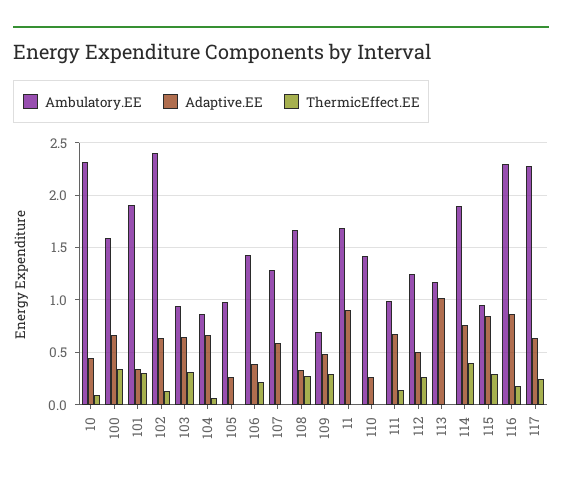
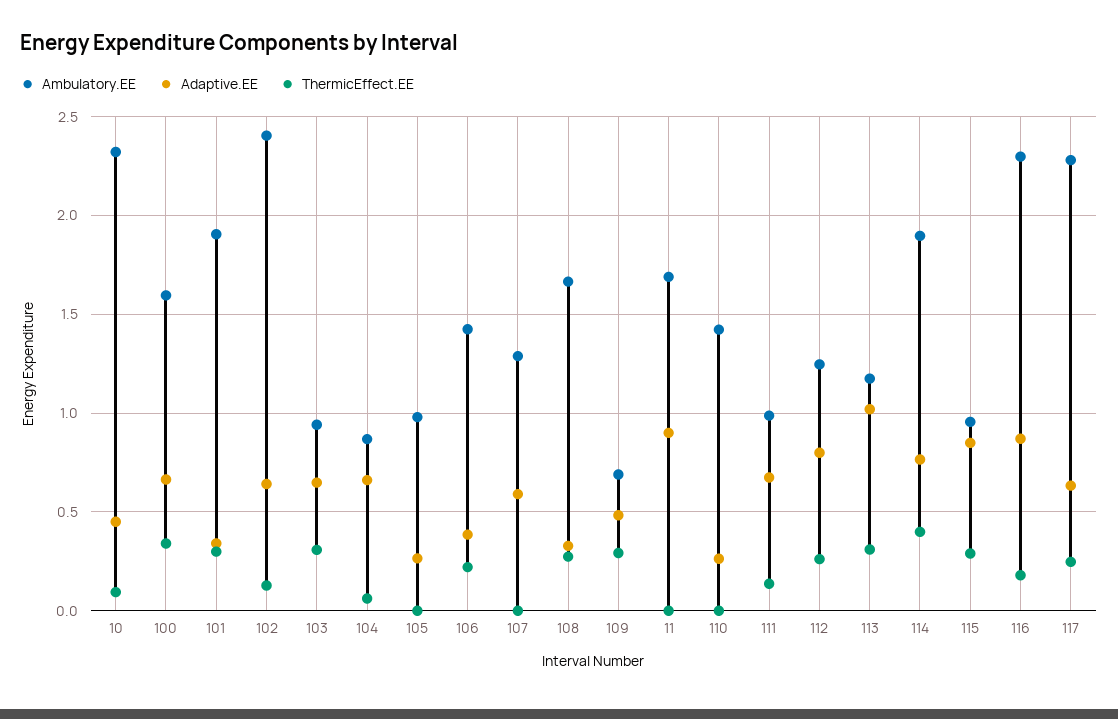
Adaptive.EE, 112: 0.5 -> 0.8
ThermicEffect.EE, 113: 0 -> 0.3

